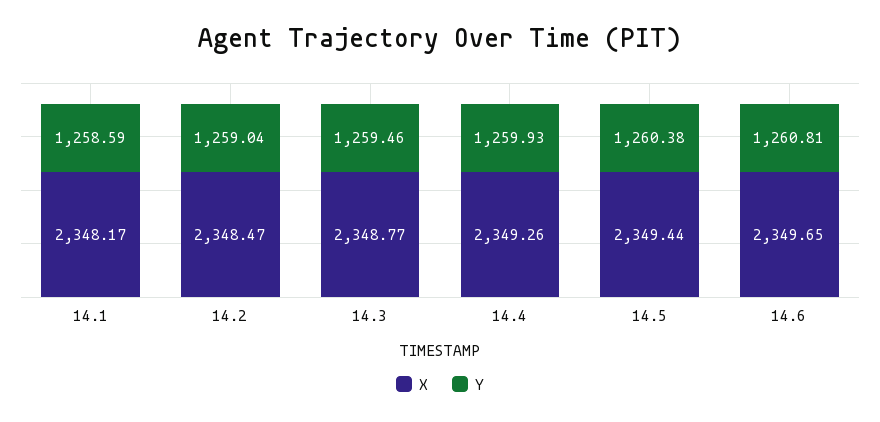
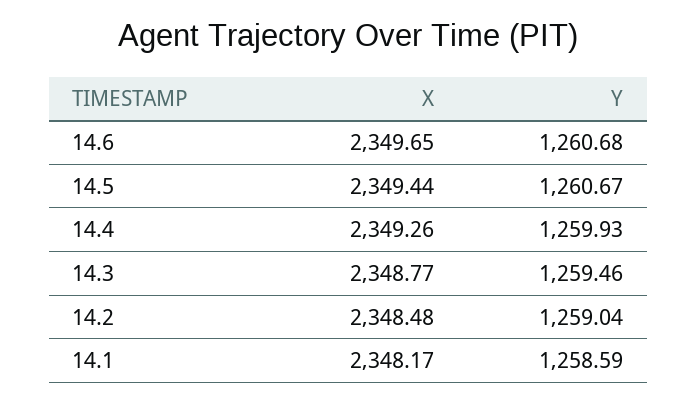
X, 14.2: 2348.47 -> 2348.48
Y, 14.5: 1260.38 -> 1260.67
Y, 14.6: 1260.81 -> 1260.68

